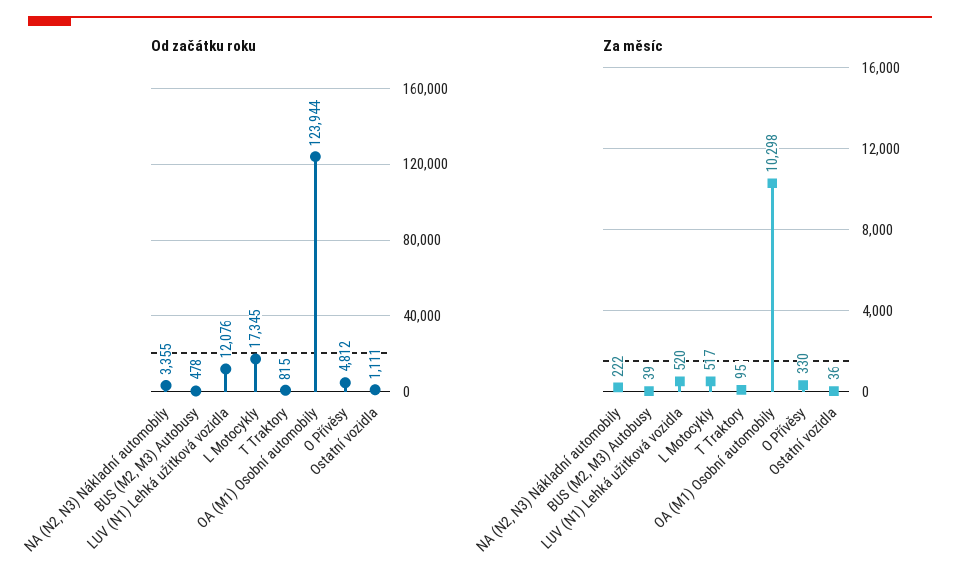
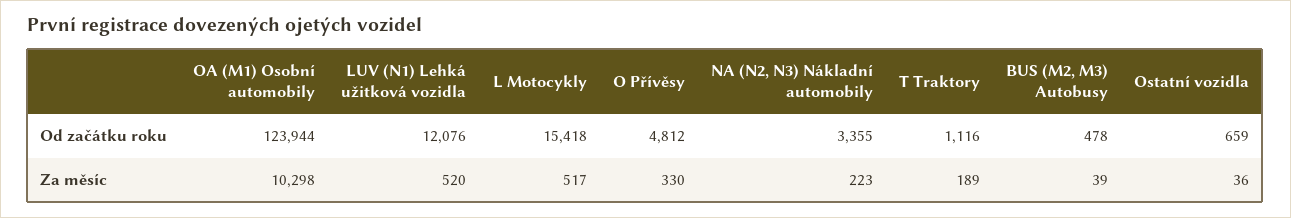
Od začátku roku, L Motocykly: 17345 -> 15418
Od začátku roku, T Traktory: 815 -> 1116
Od začátku roku, Ostatní vozidla: 1111 -> 659
Za měsíc, NA (N2, N3) Nákladní automobily: 222 -> 223
Za měsíc, T Traktory: 95 -> 189

